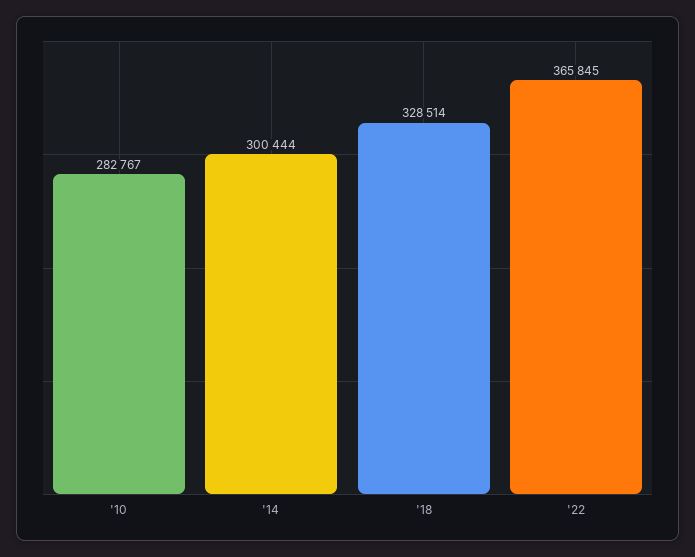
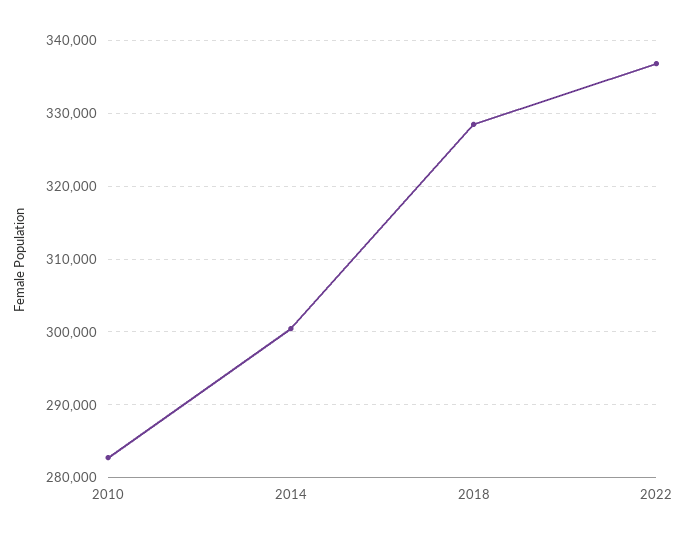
'22: 365845 -> 337000

